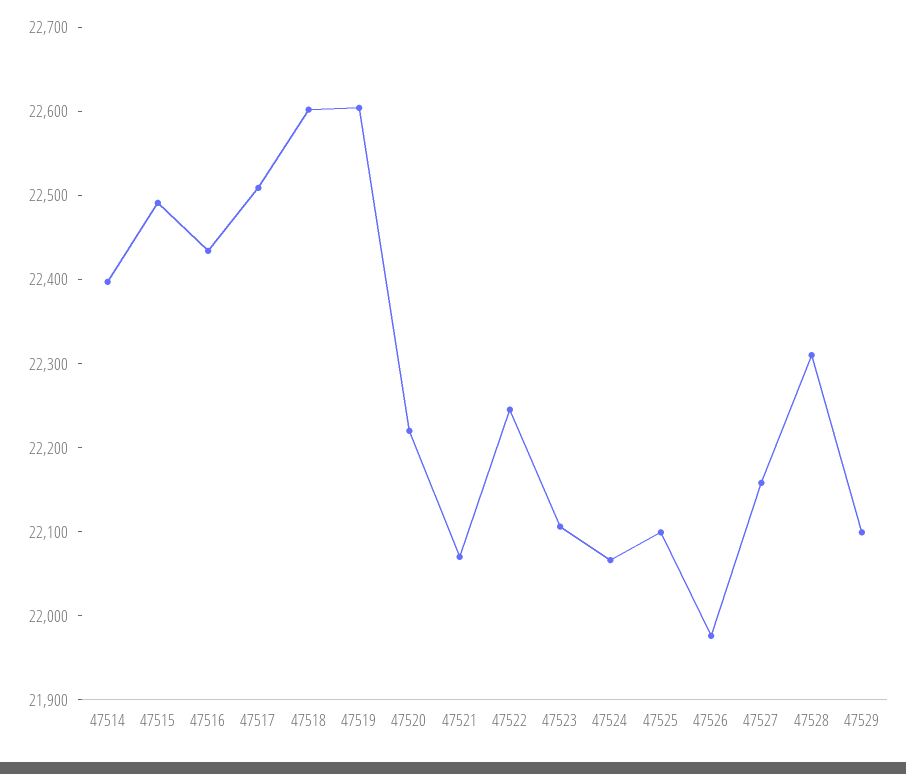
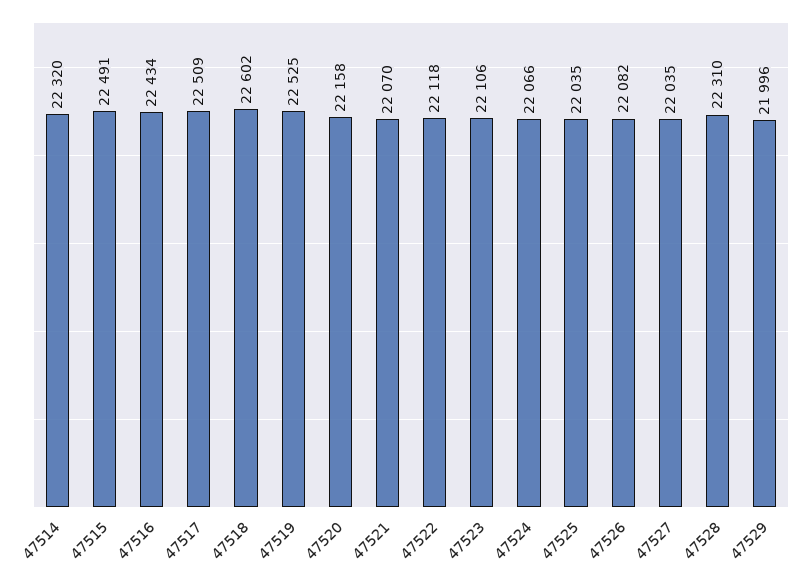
47514: 22400 -> 22320
47519: 22600 -> 22525
47520: 22220 -> 22158
47522: 22240 -> 22118
47525: 22100 -> 22035
47526: 21980 -> 22082
47527: 22160 -> 22035
47529: 22100 -> 21996

